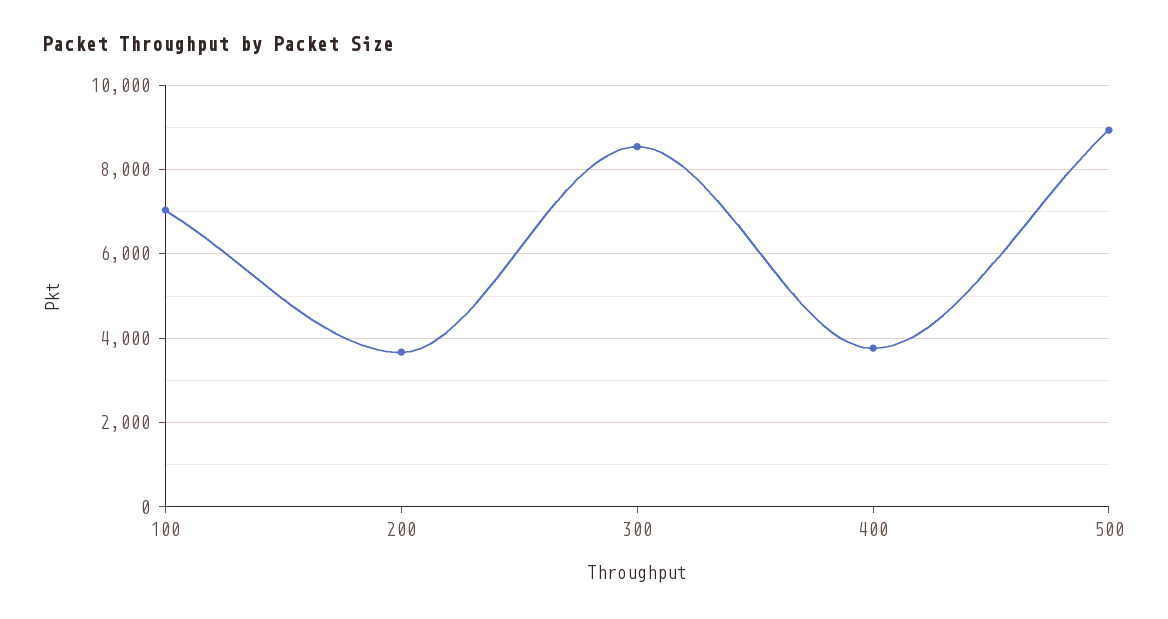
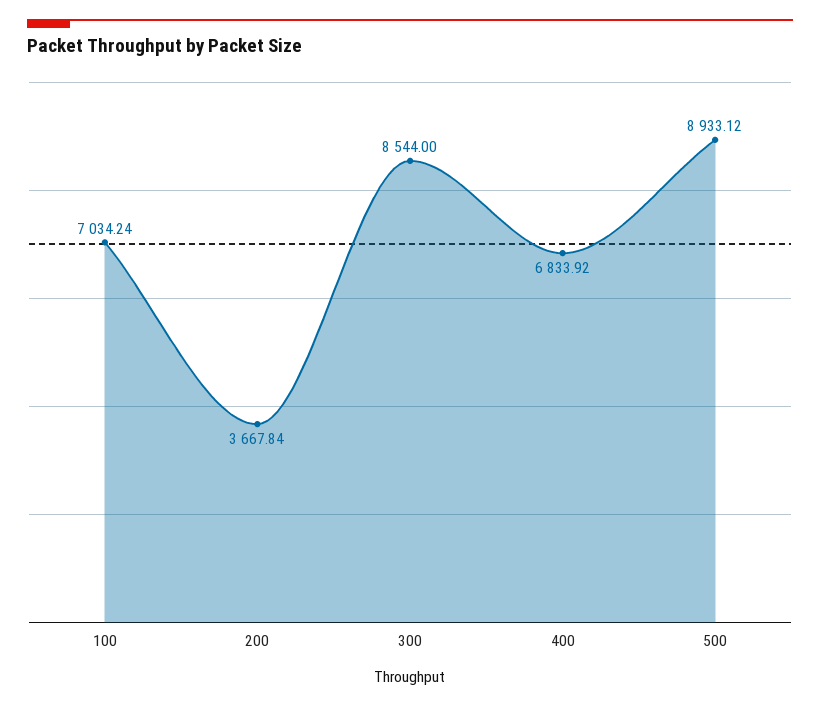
400: 3800 -> 6833.92

